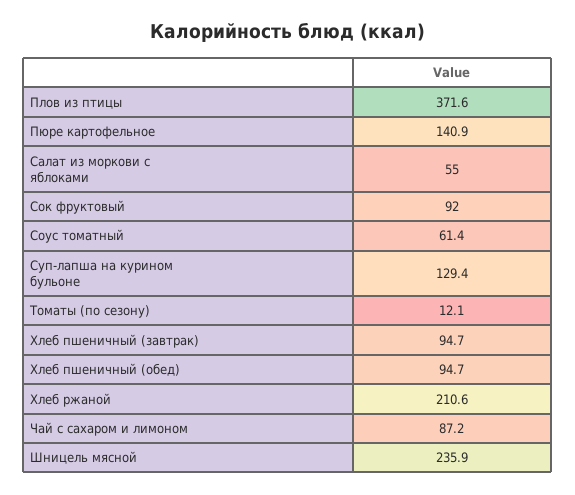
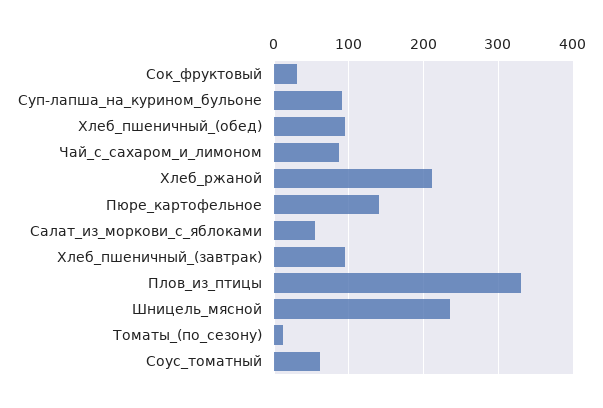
Плов из птицы: 371.6 -> 330
Сок фруктовый: 92 -> 30
Суп-лапша на курином бульоне: 129.4 -> 90

